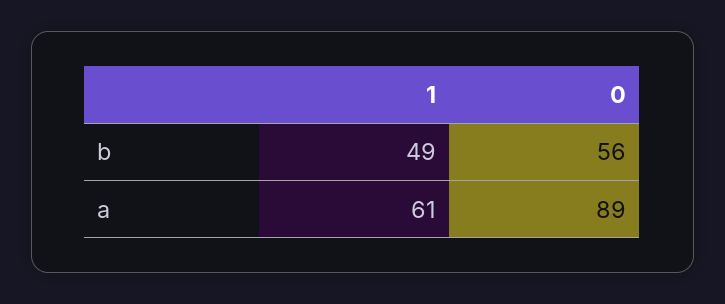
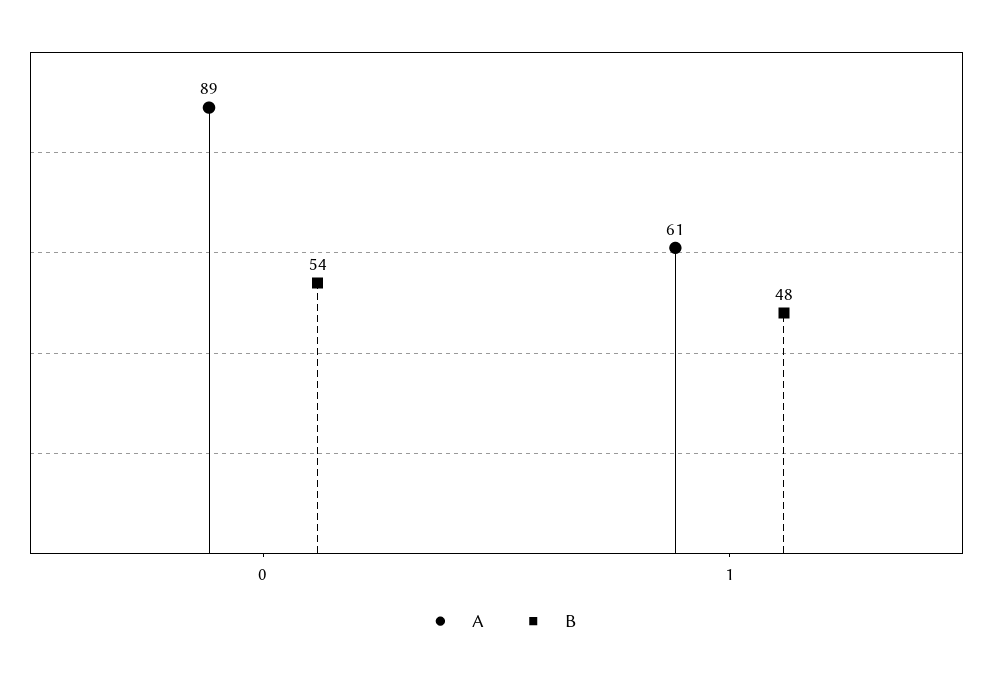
b, 1: 49 -> 48
b, 0: 56 -> 54

